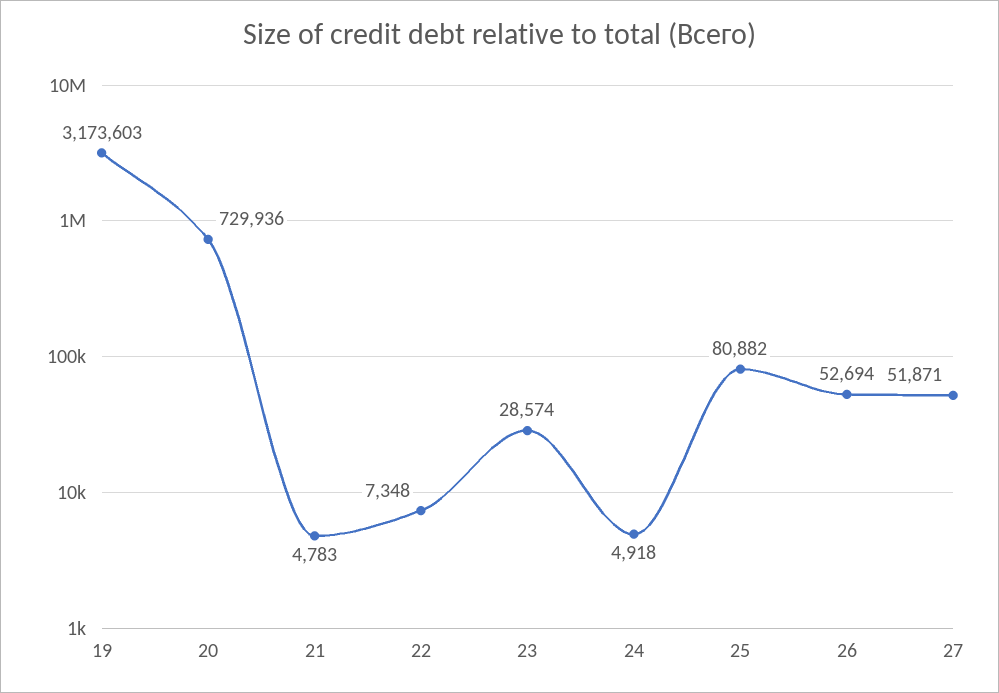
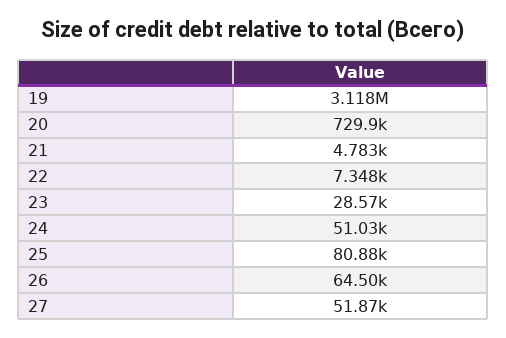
19: 3173603 -> 3118000
24: 4918 -> 51030
26: 52694 -> 64500

